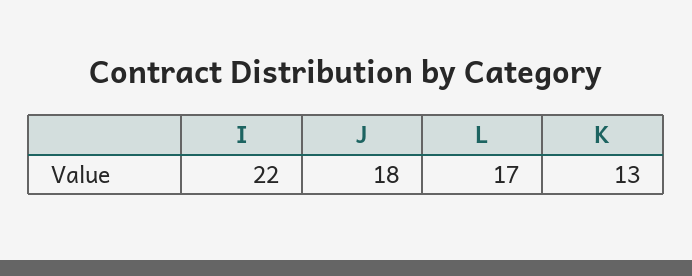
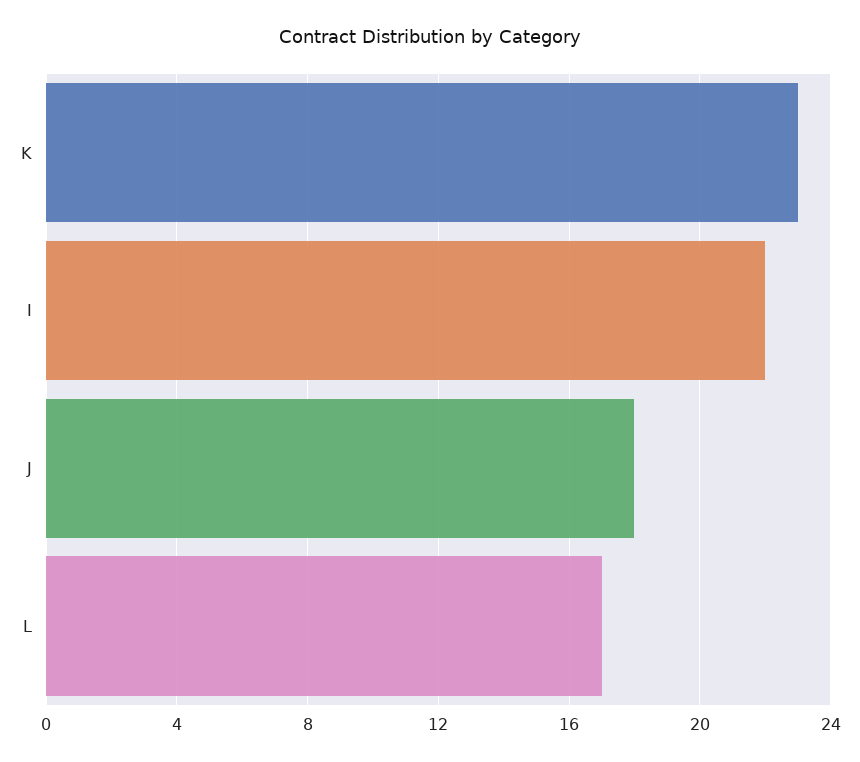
K: 13 -> 23

